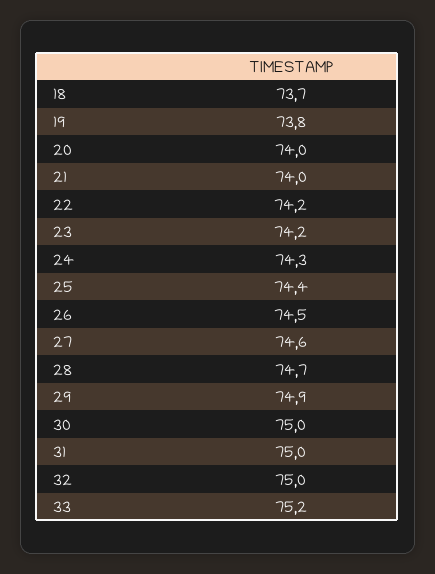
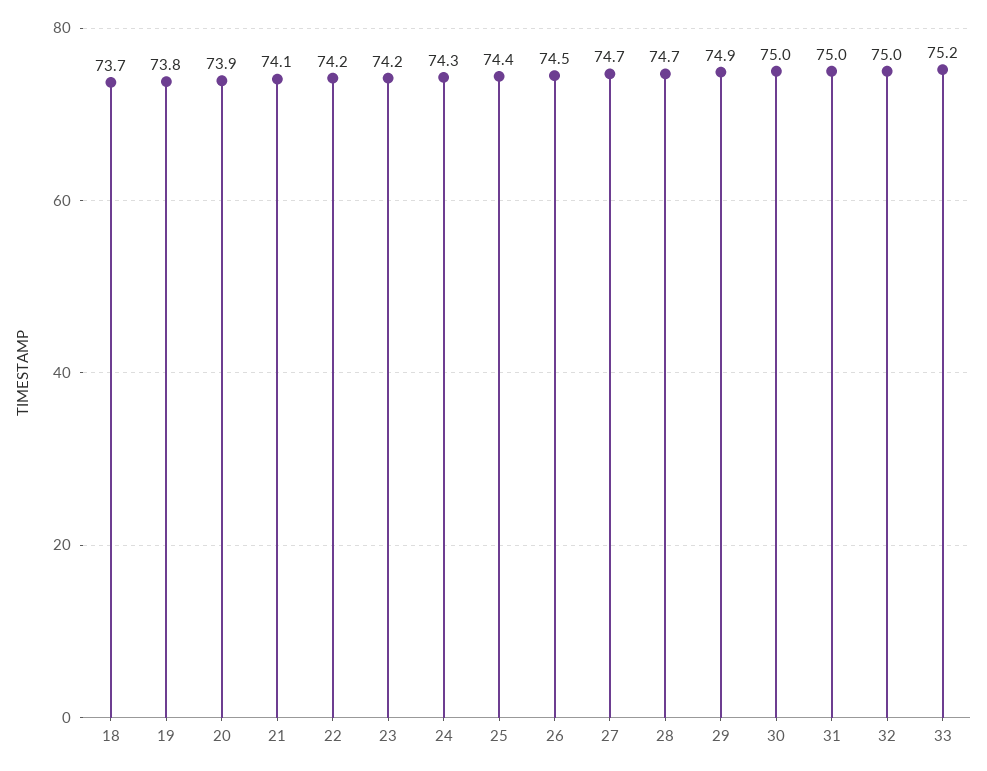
20: 74 -> 73.9
21: 74 -> 74.1
27: 74.6 -> 74.7

